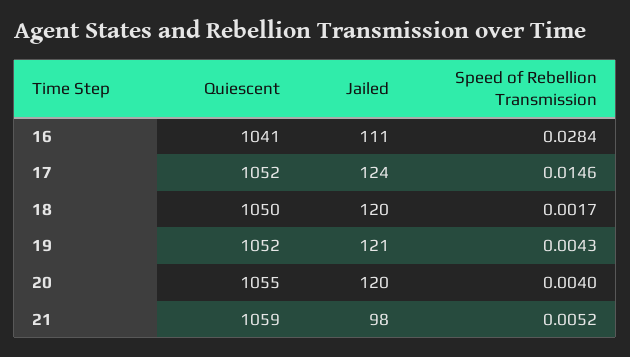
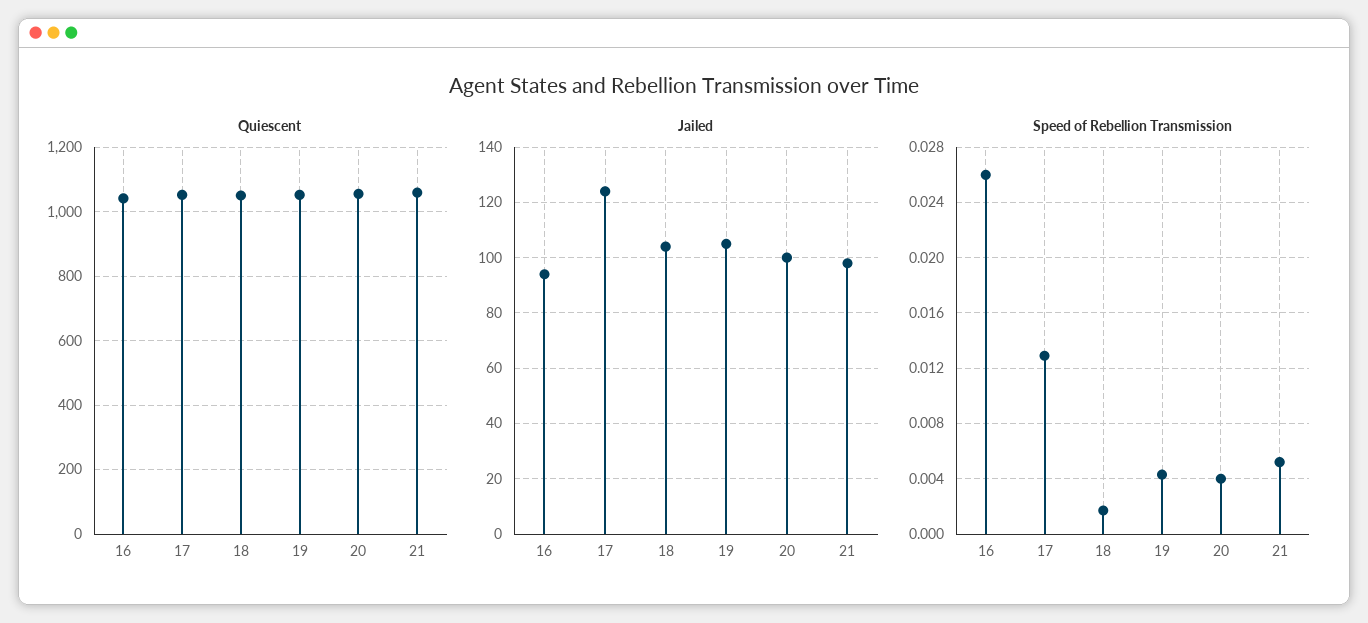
Jailed, 16: 111 -> 95
Speed of Rebellion Transmission, 16: 0.0284 -> 0.026
Speed of Rebellion Transmission, 17: 0.0146 -> 0.013
Jailed, 18: 120 -> 105
Jailed, 19: 121 -> 105
Jailed, 20: 120 -> 100

